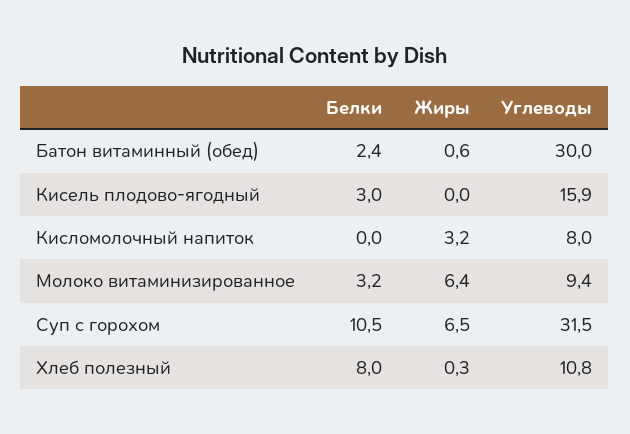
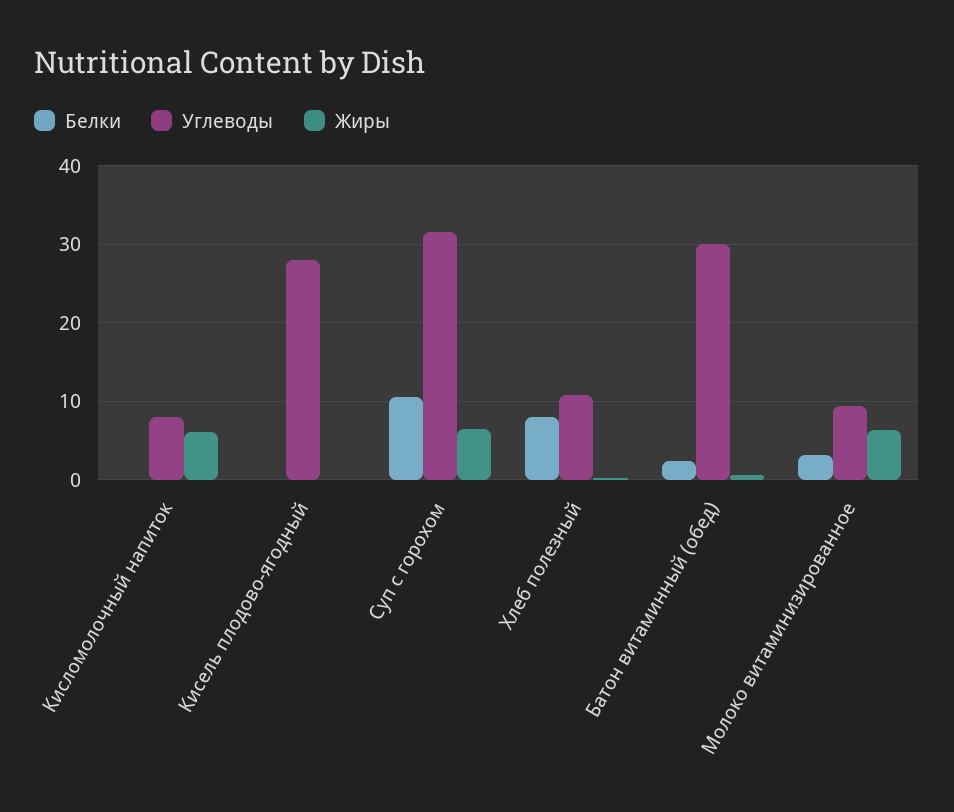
Белки, Кисель плодово-ягодный: 3 -> 0
Углеводы, Кисель плодово-ягодный: 15.9 -> 28
Жиры, Кисломолочный напиток: 3.2 -> 6

